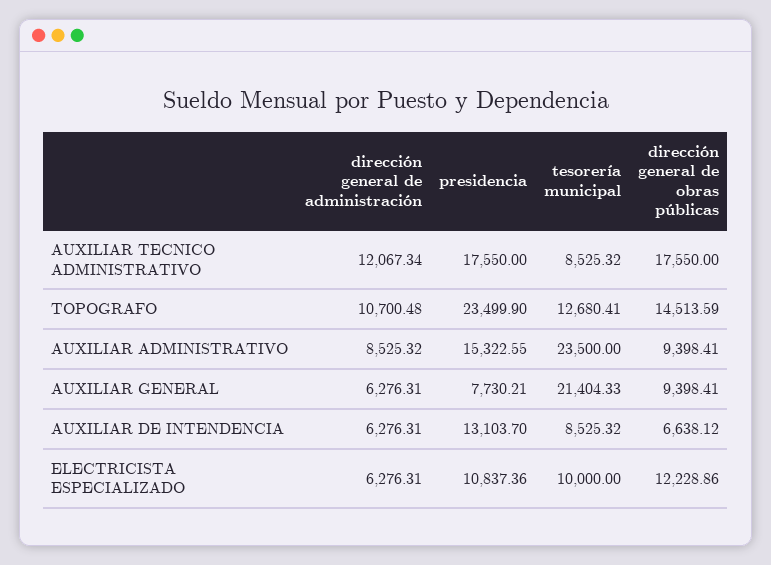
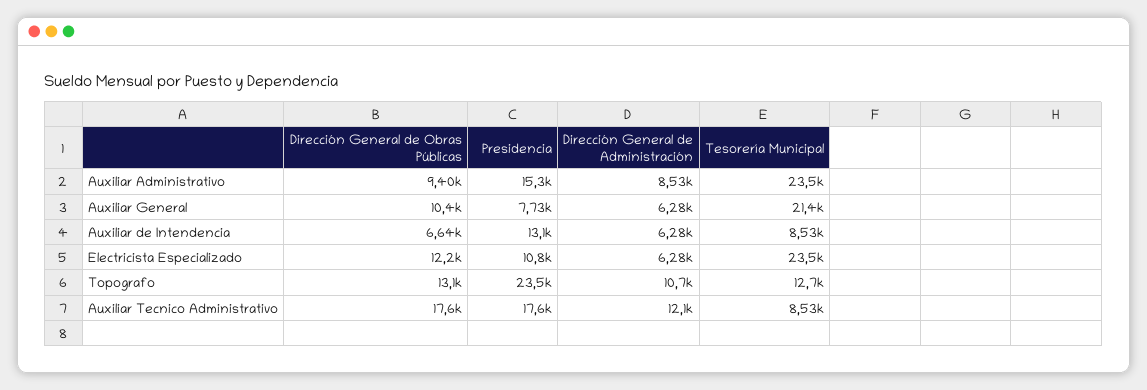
dirección general de obras públicas, TOPOGRAFO: 14513.59 -> 13100
dirección general de obras públicas, AUXILIAR GENERAL: 9398.41 -> 10400
tesorería municipal, ELECTRICISTA ESPECIALIZADO: 10000 -> 23500

